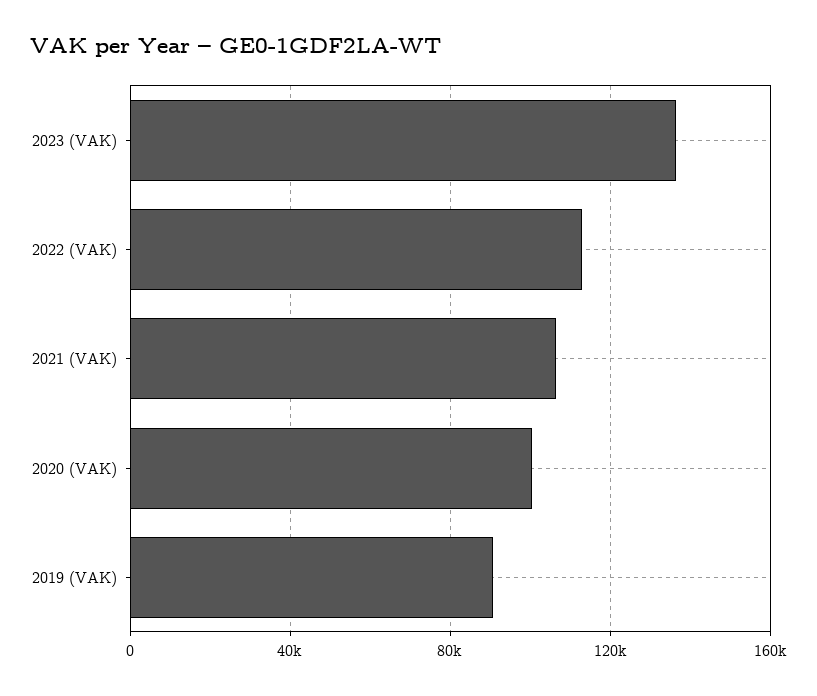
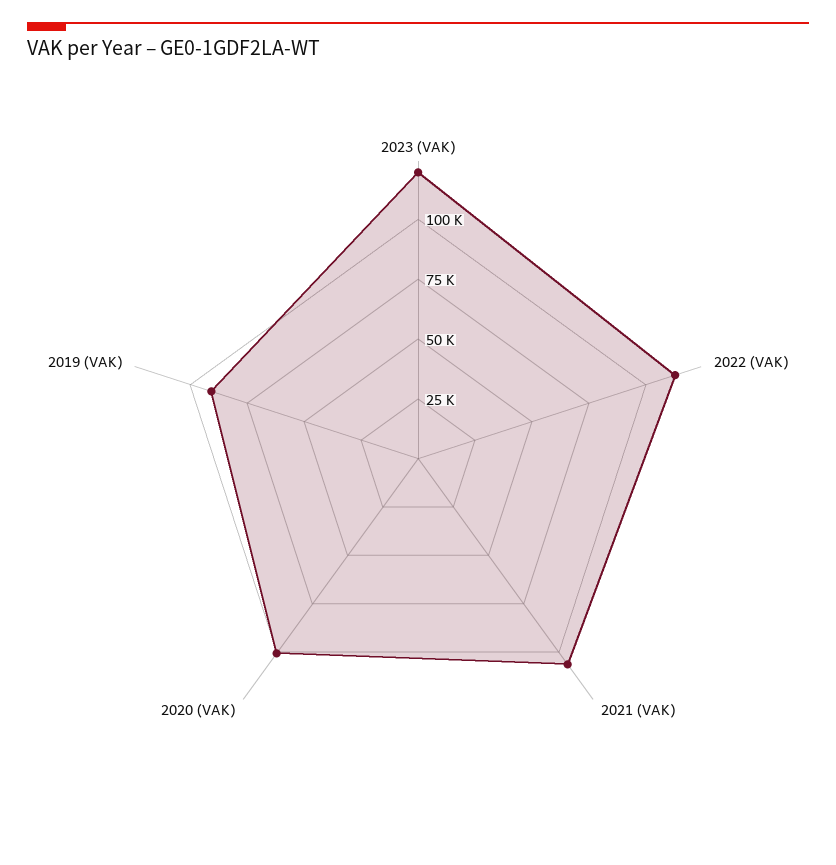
2023 (VAK): 135000 -> 120000

